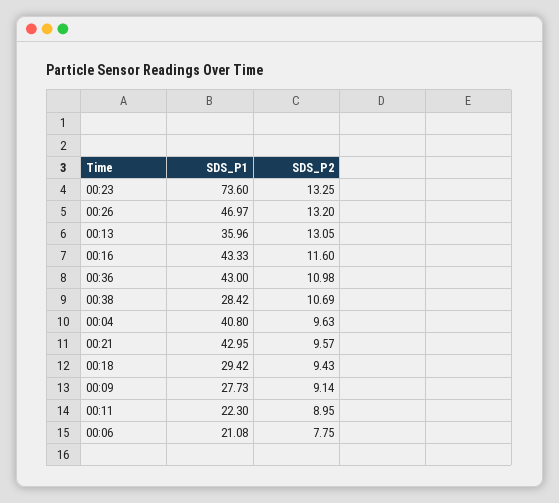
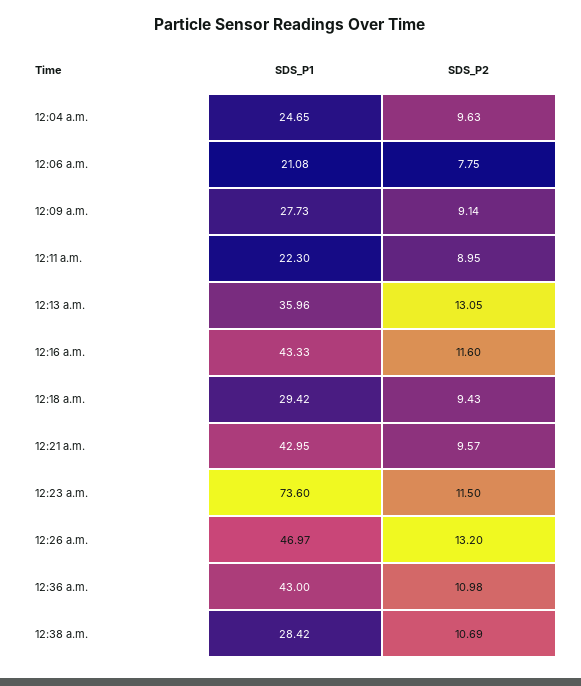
SDS_P2, 00:23: 13.25 -> 11.5
SDS_P1, 00:04: 40.8 -> 24.65

